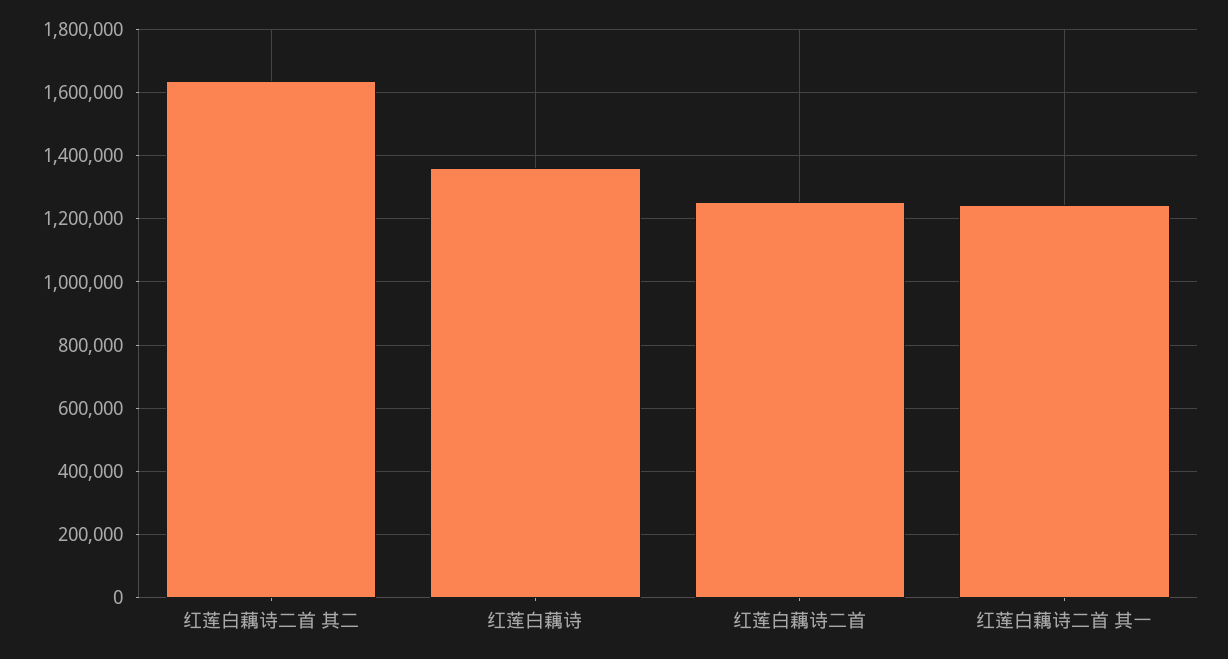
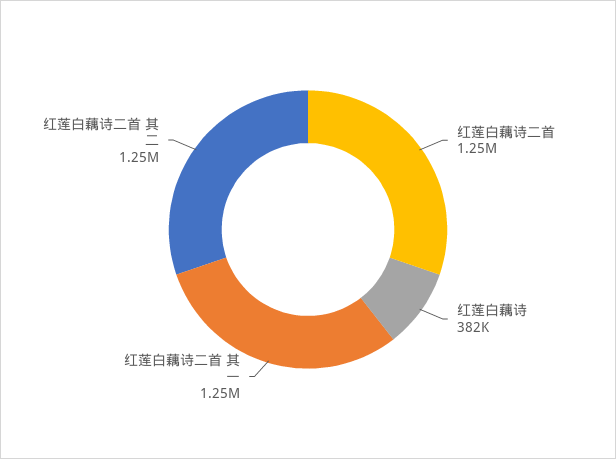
红莲白藕诗二首 其二: 1640000 -> 1250000
红莲白藕诗: 1360000 -> 382000

